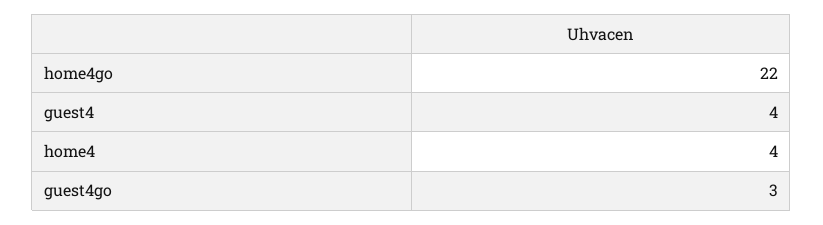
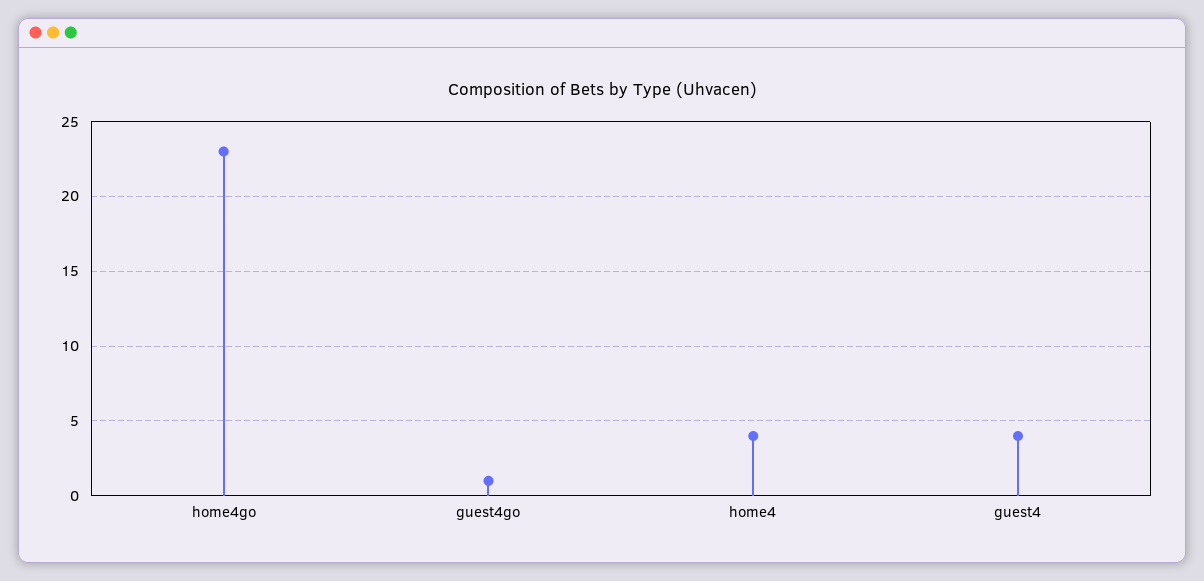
home4go: 22 -> 23
guest4go: 3 -> 1

